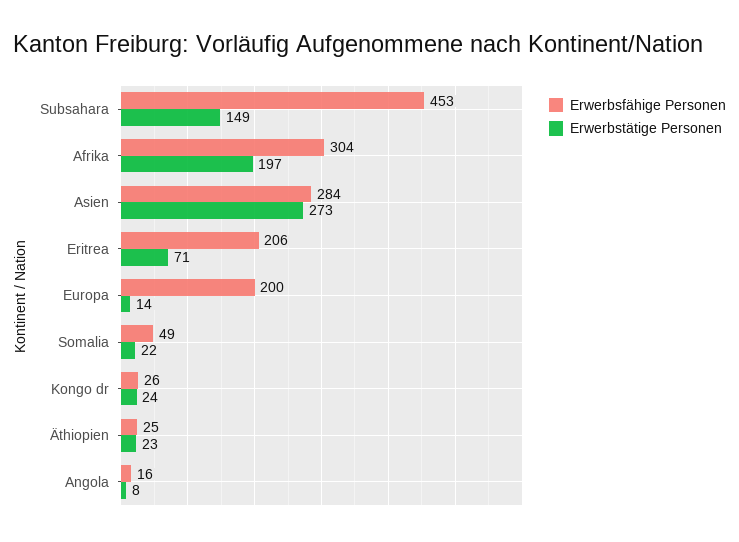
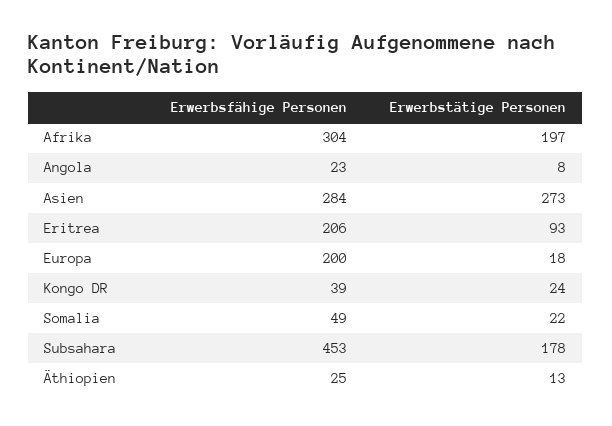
Erwerbstätige Personen, Subsahara: 149 -> 178
Erwerbstätige Personen, Eritrea: 71 -> 93
Erwerbstätige Personen, Europa: 14 -> 18
Erwerbsfähige Personen, Kongo dr: 26 -> 39
Erwerbstätige Personen, Äthiopien: 23 -> 13
Erwerbsfähige Personen, Angola: 16 -> 23

